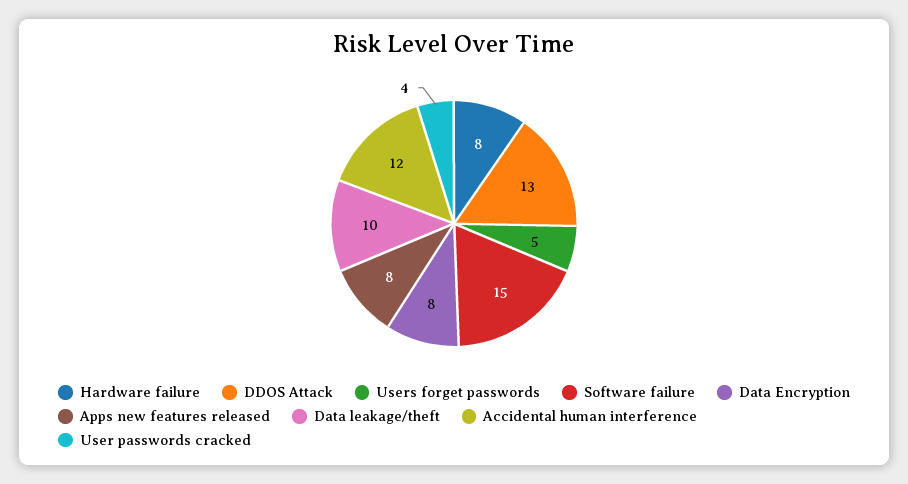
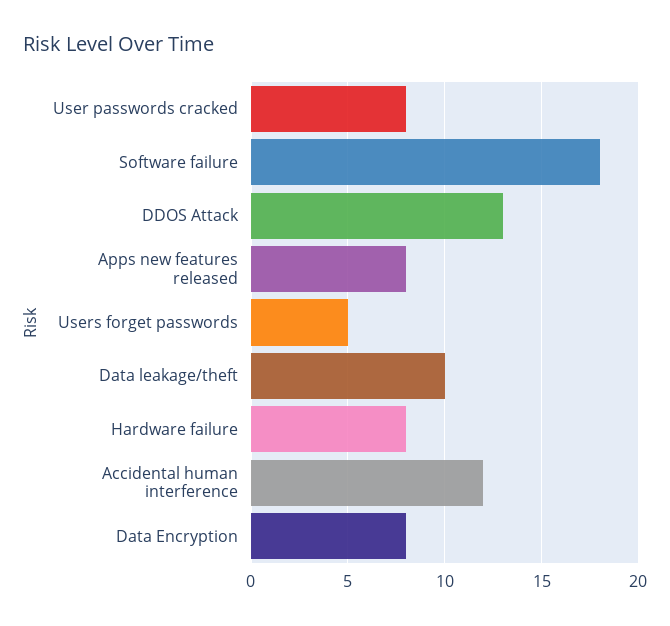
Software failure: 15 -> 18
User passwords cracked: 4 -> 8

